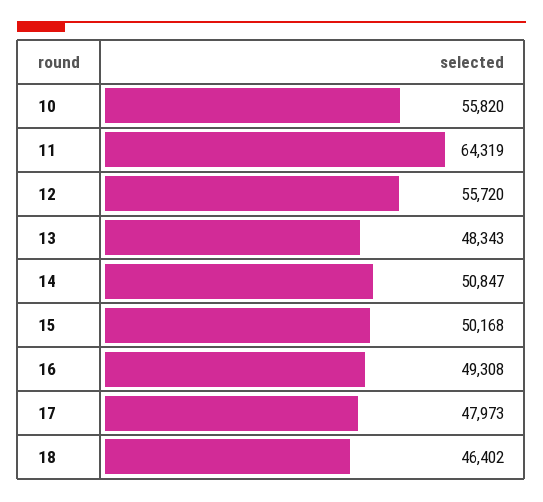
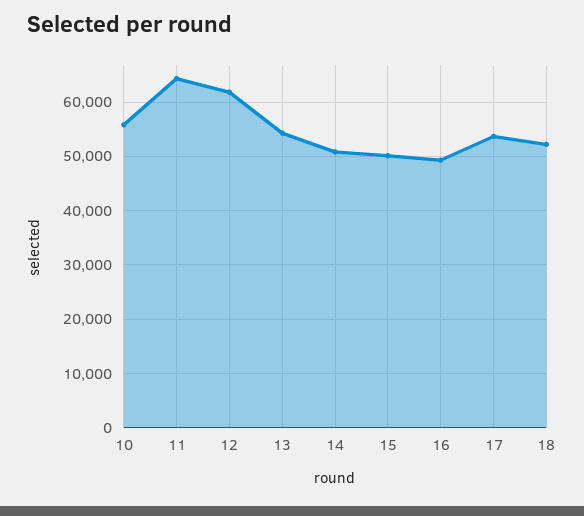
12: 55720 -> 62000
13: 48343 -> 54000
17: 47973 -> 54000
18: 46402 -> 52000

